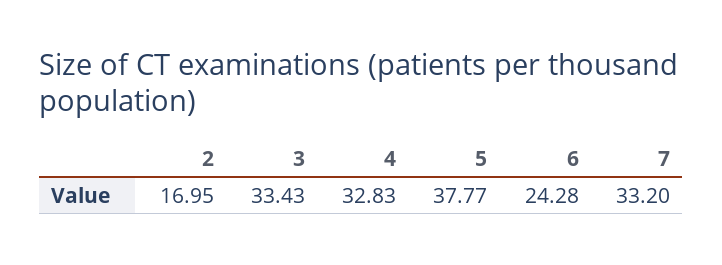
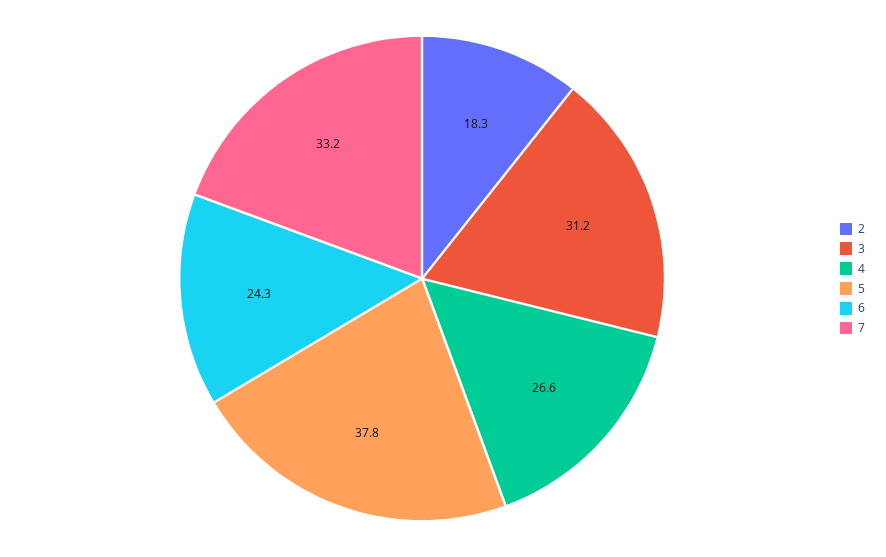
2: 16.95 -> 18.3
3: 33.43 -> 31.2
4: 32.83 -> 26.6

